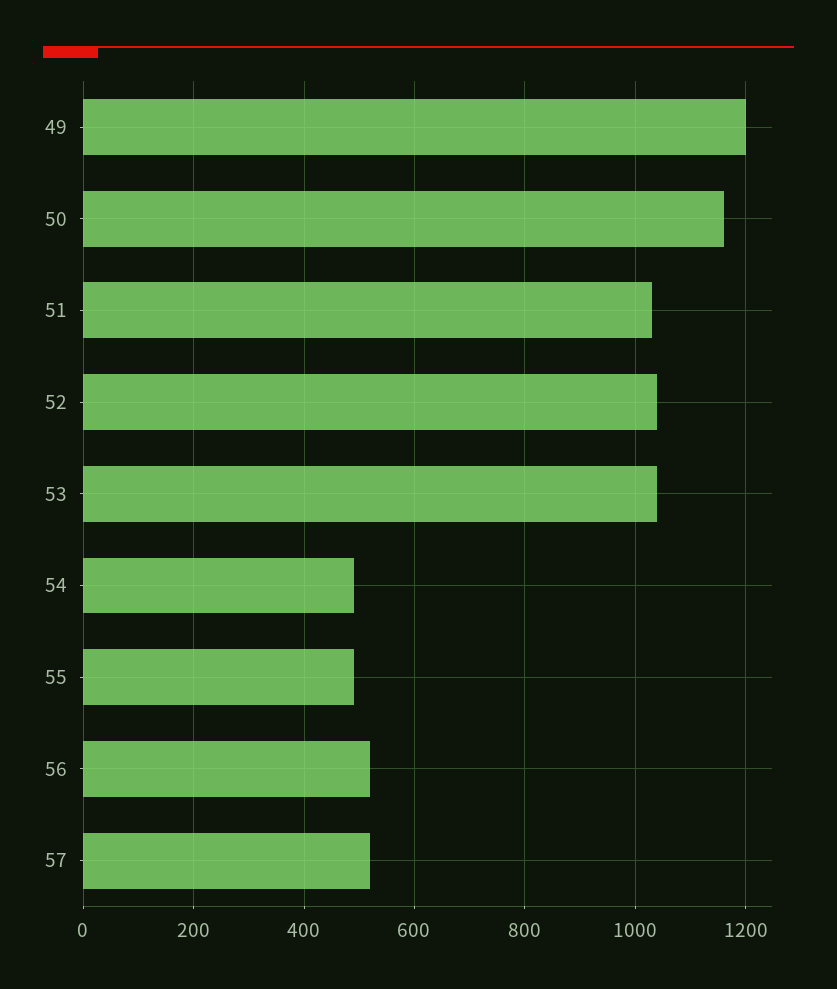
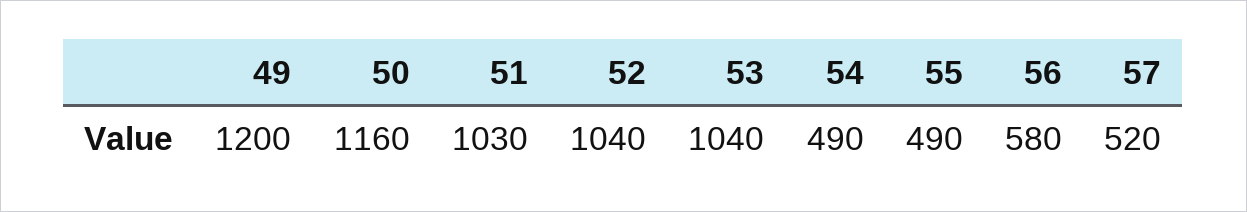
56: 520 -> 580

